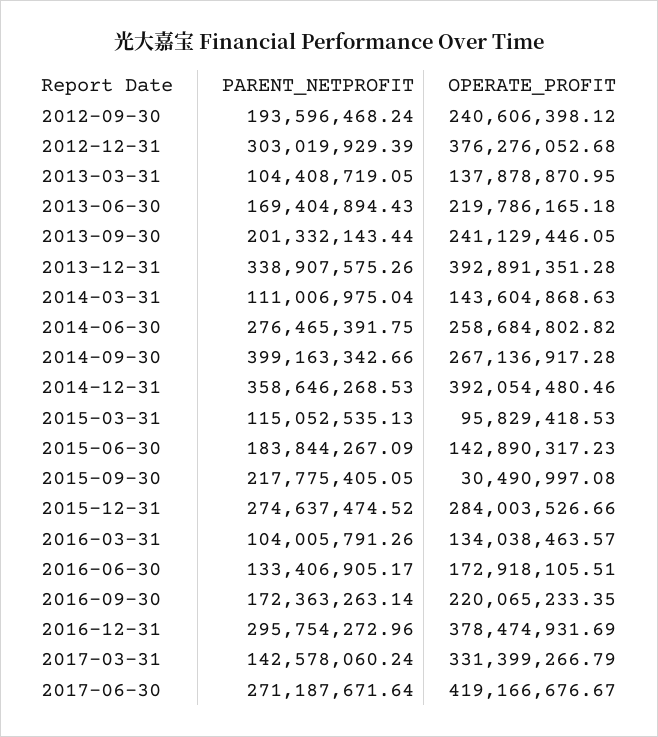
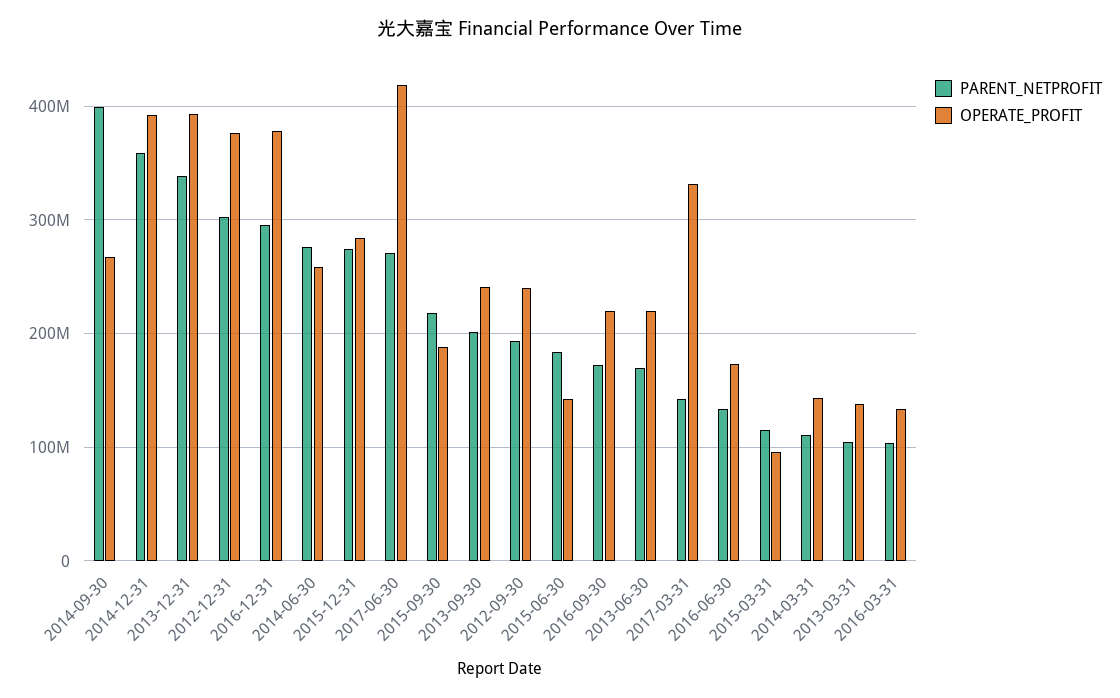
OPERATE_PROFIT, 2015-09-30: 30490997.08 -> 190000000

